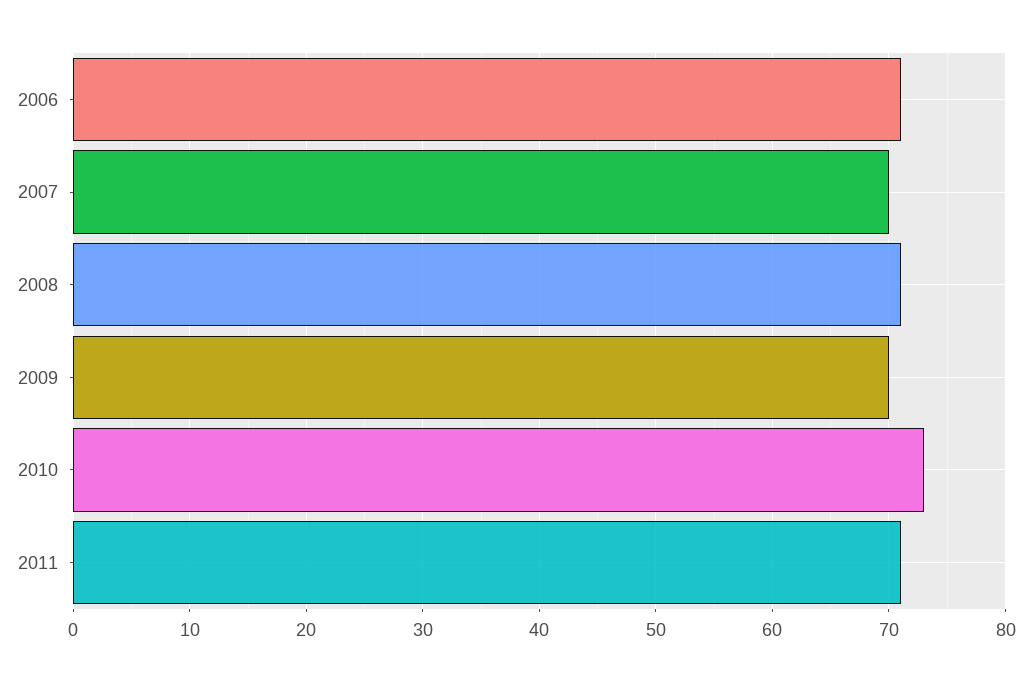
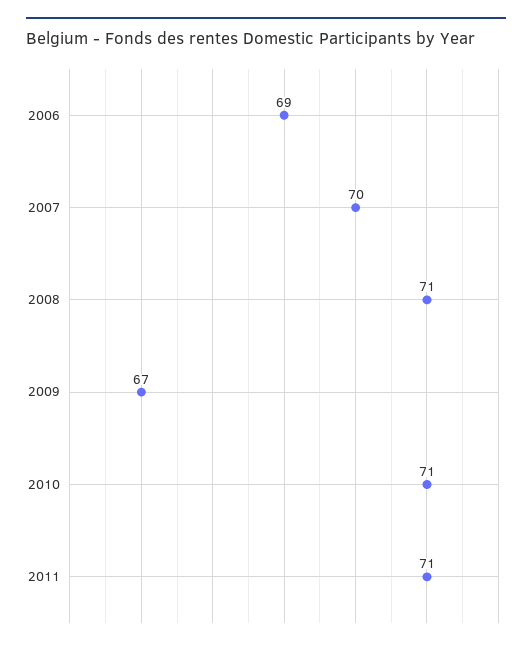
2006: 71 -> 69
2009: 70 -> 67
2010: 73 -> 71

